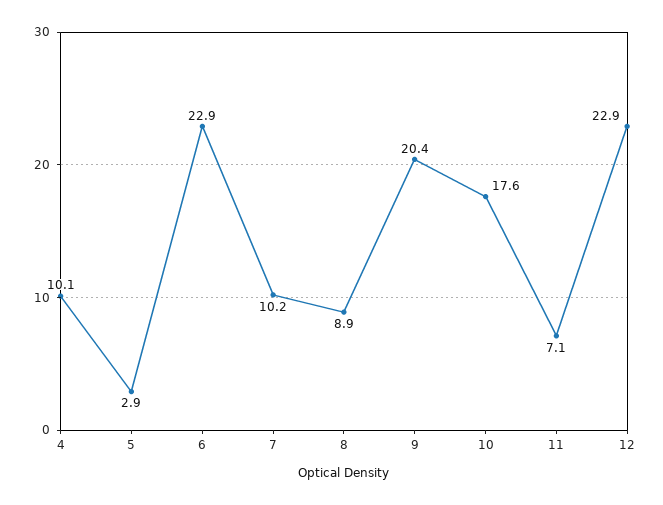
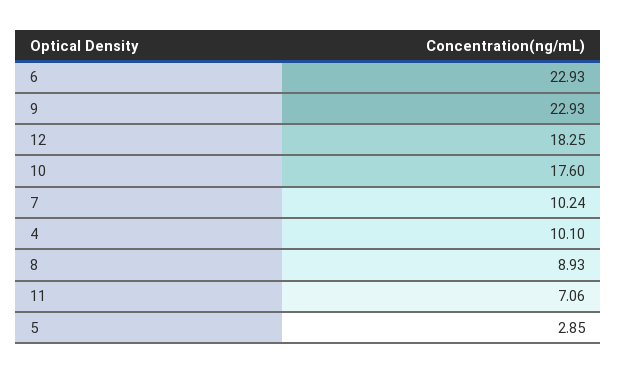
9: 20.4 -> 22.93
12: 22.9 -> 18.25

